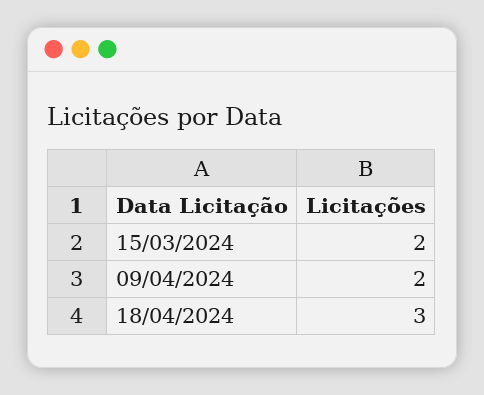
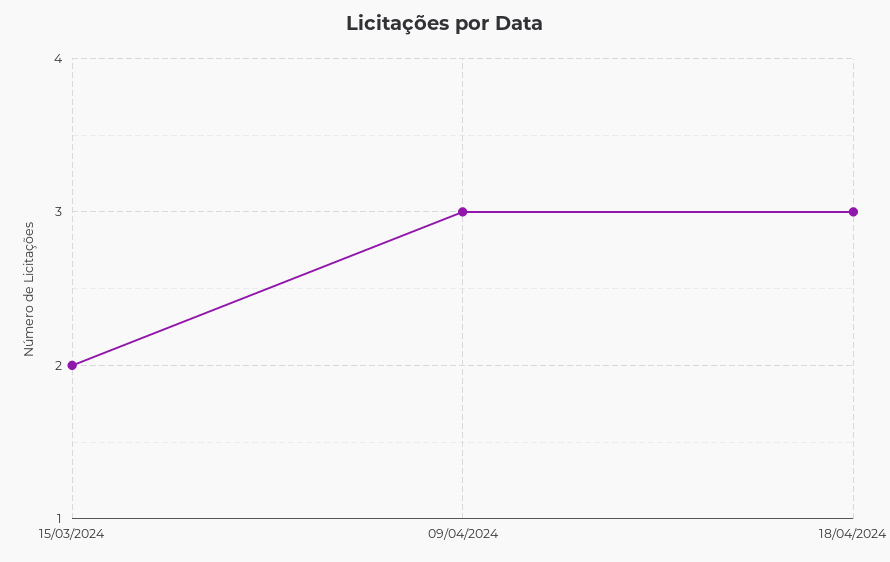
09/04/2024: 2 -> 3

